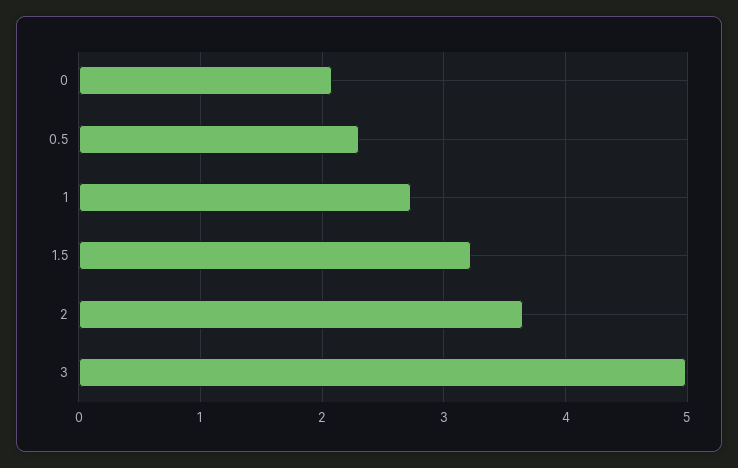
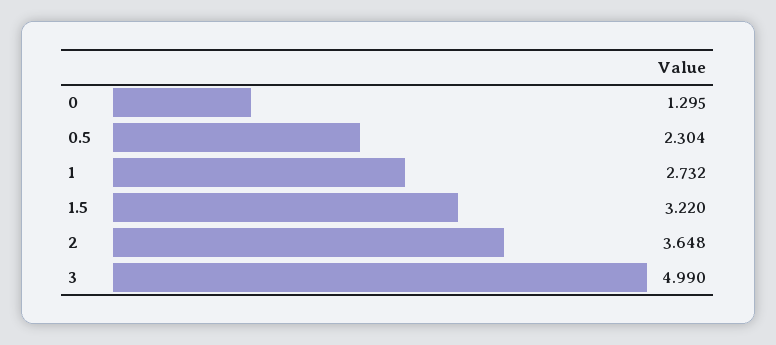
0: 2.1 -> 1.295

